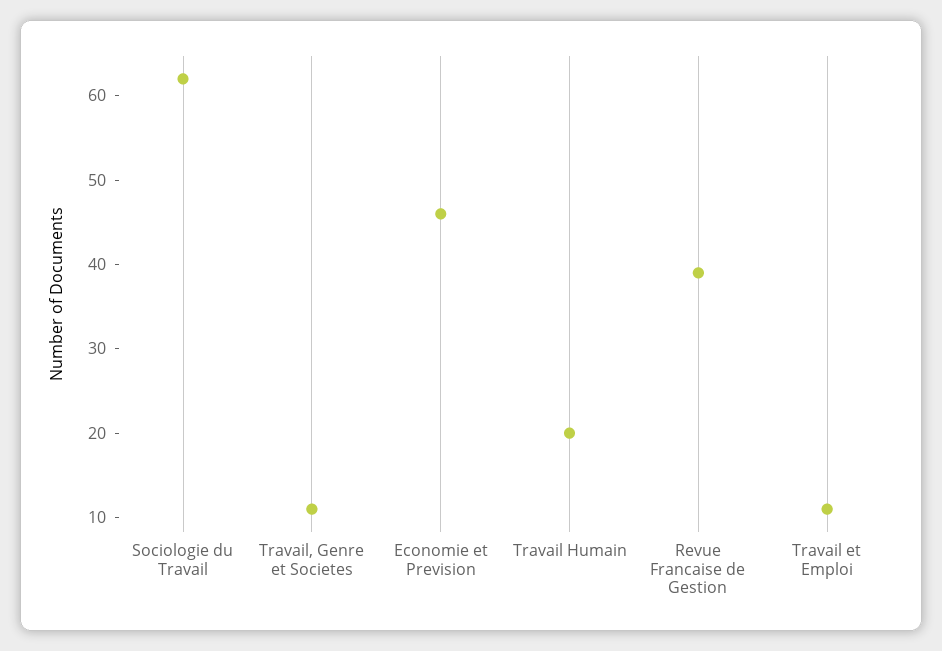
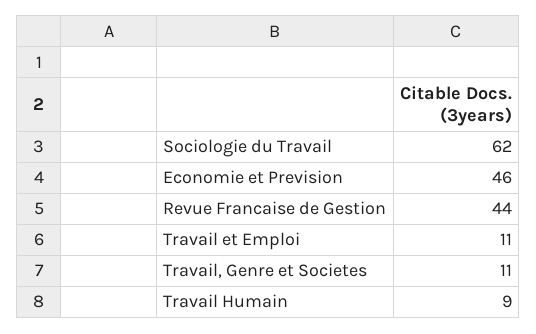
Travail Humain: 20 -> 9
Revue Francaise de Gestion: 39 -> 44

